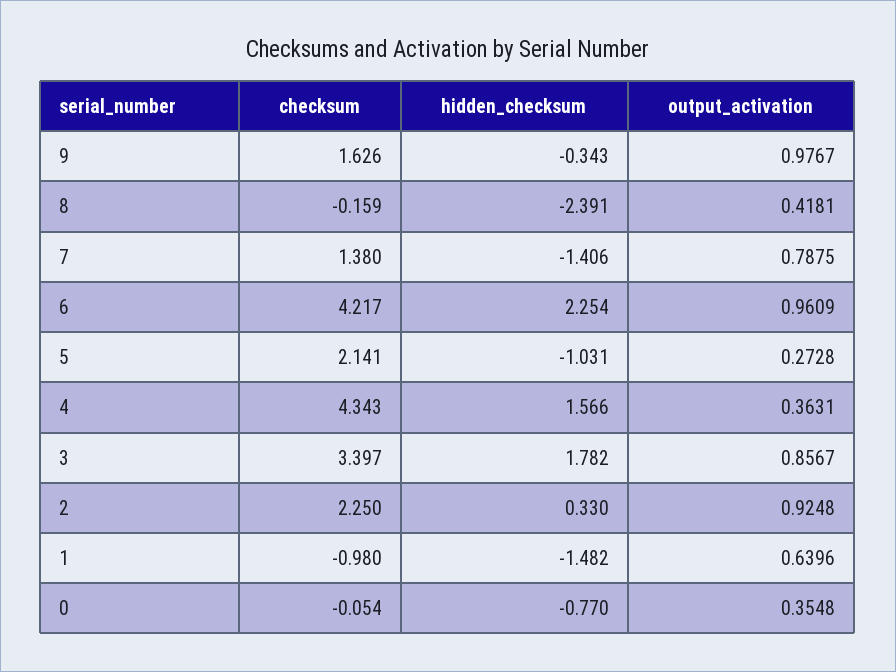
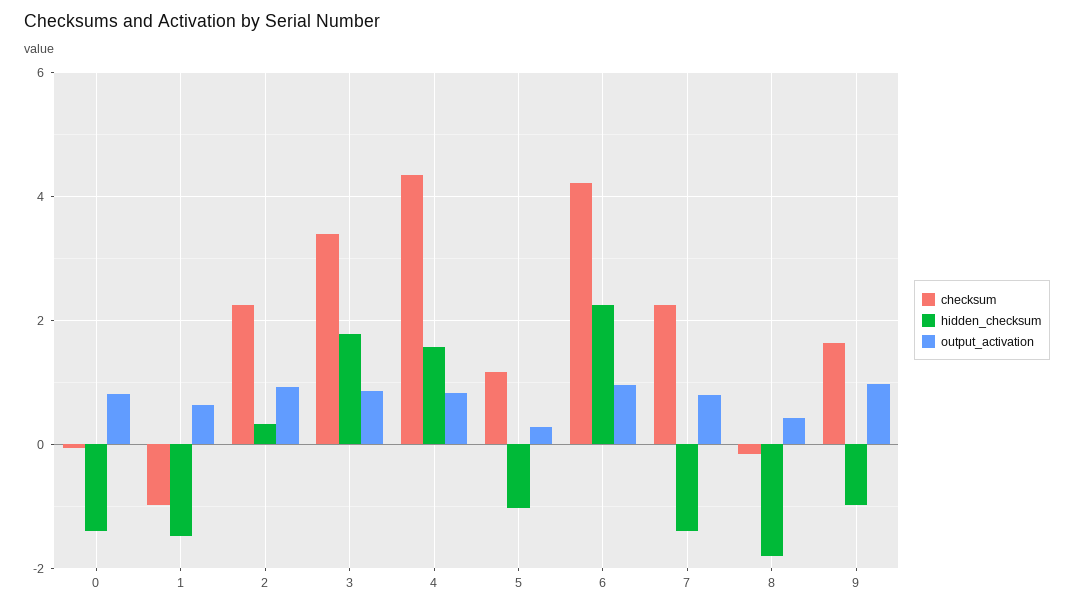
hidden_checksum, 9: -0.343 -> -1
hidden_checksum, 8: -2.391 -> -1.8
checksum, 7: 1.38 -> 2.2
checksum, 5: 2.141 -> 1.2
output_activation, 4: 0.3631 -> 0.8
hidden_checksum, 0: -0.77 -> -1.4
output_activation, 0: 0.3548 -> 0.8

